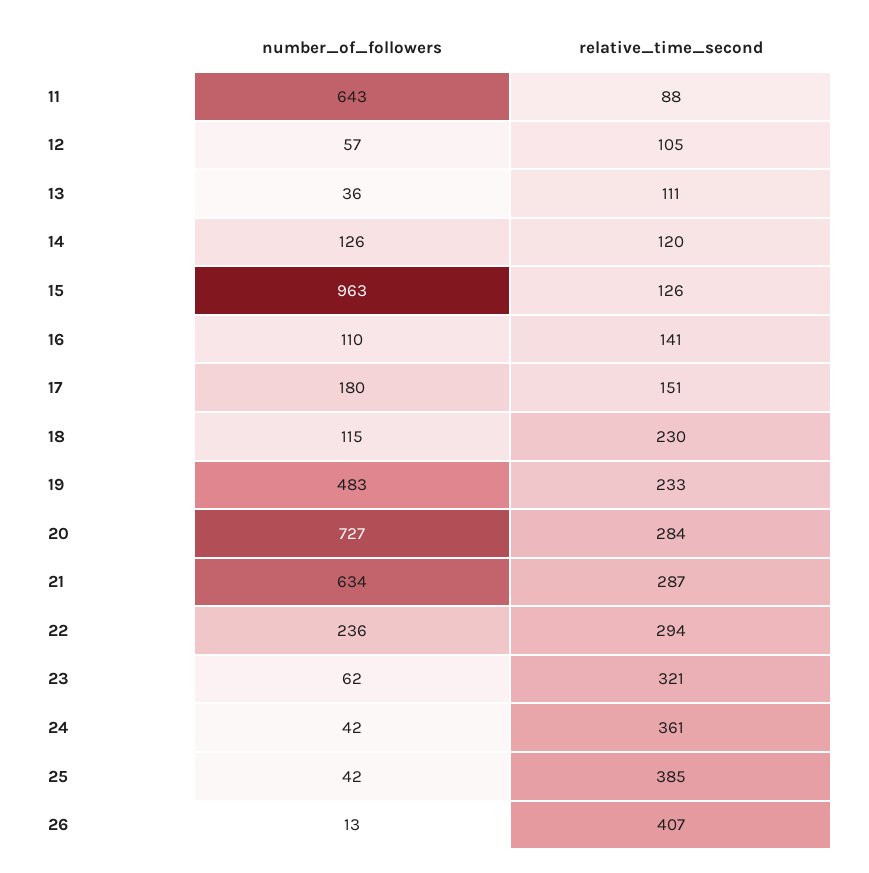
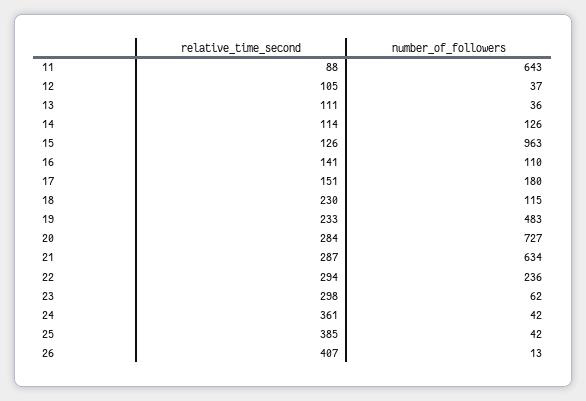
number_of_followers, 12: 57 -> 37
relative_time_second, 14: 120 -> 114
relative_time_second, 23: 321 -> 298

